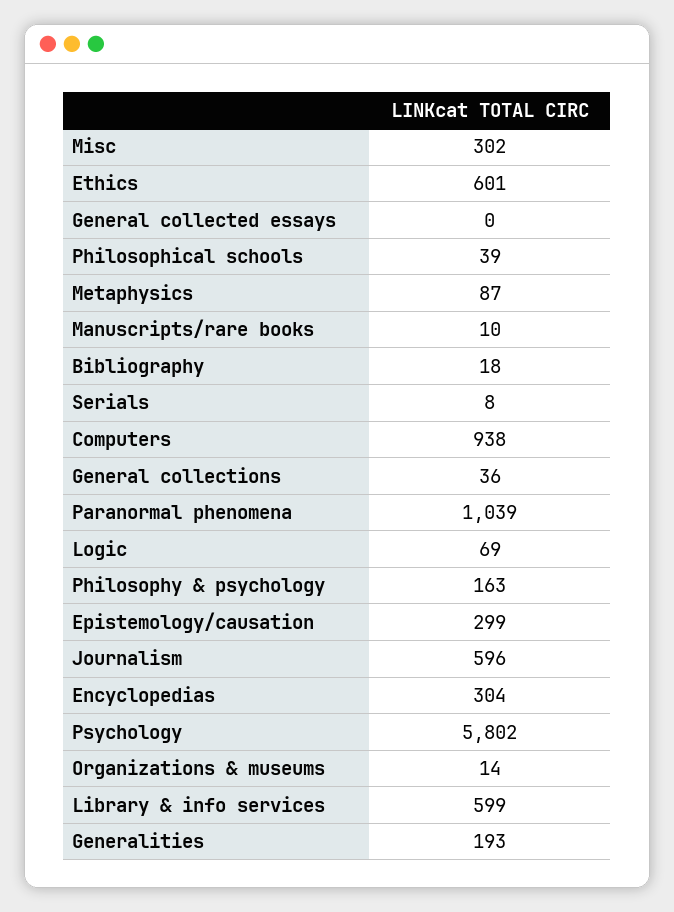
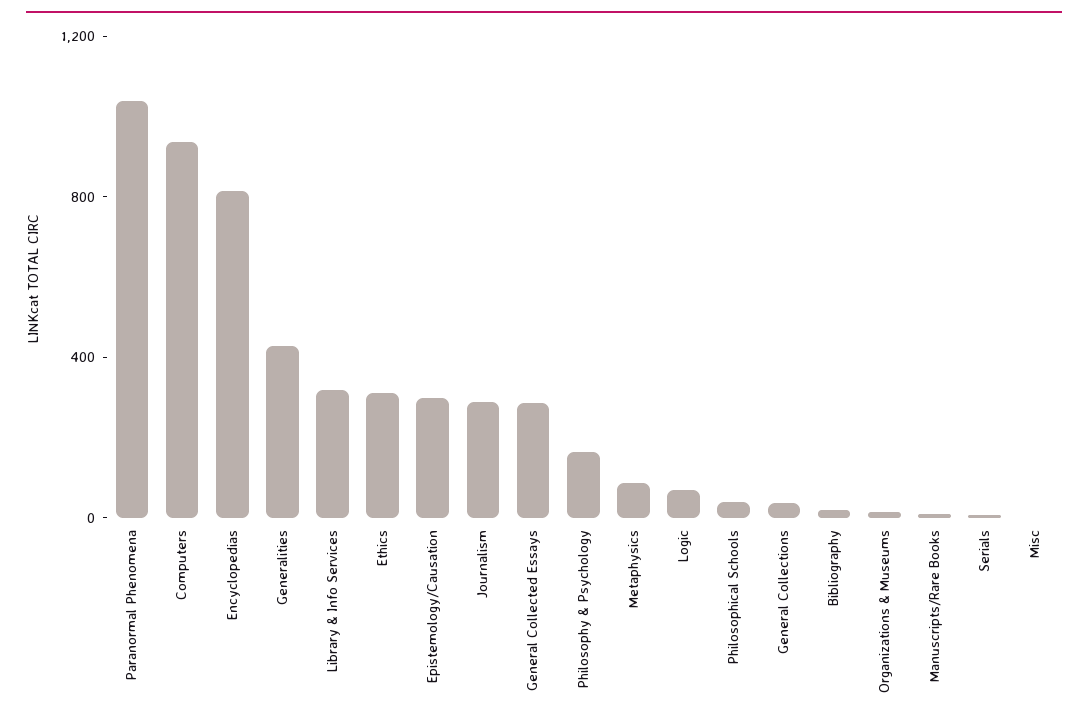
Misc: 302 -> 0
Ethics: 601 -> 300
General collected essays: 0 -> 300
Journalism: 596 -> 300
Encyclopedias: 304 -> 800
Psychology: 5802 -> none
Library & info services: 599 -> 300
Generalities: 193 -> 400

